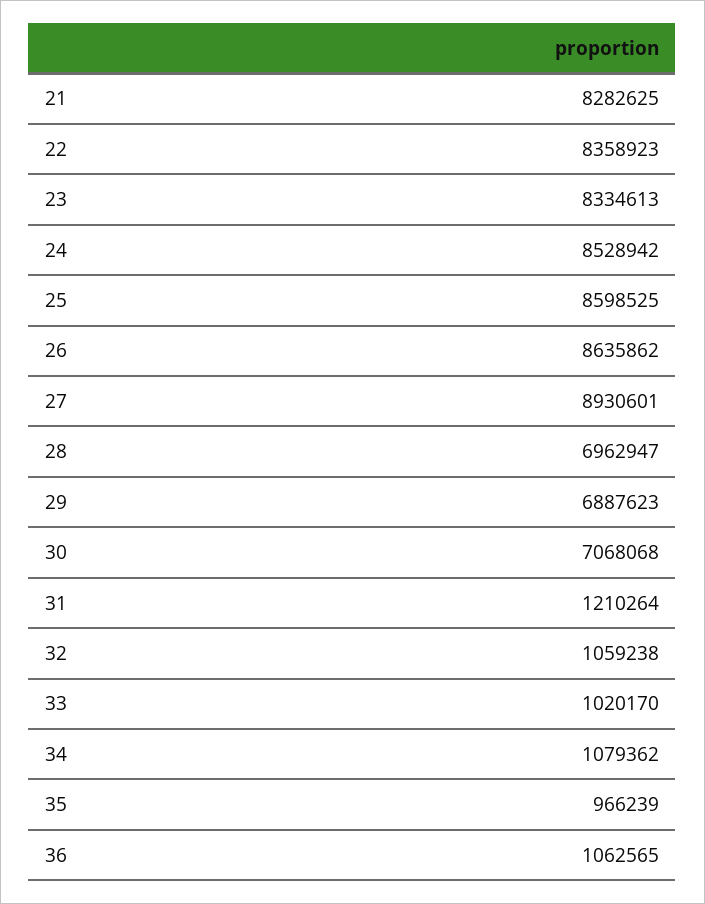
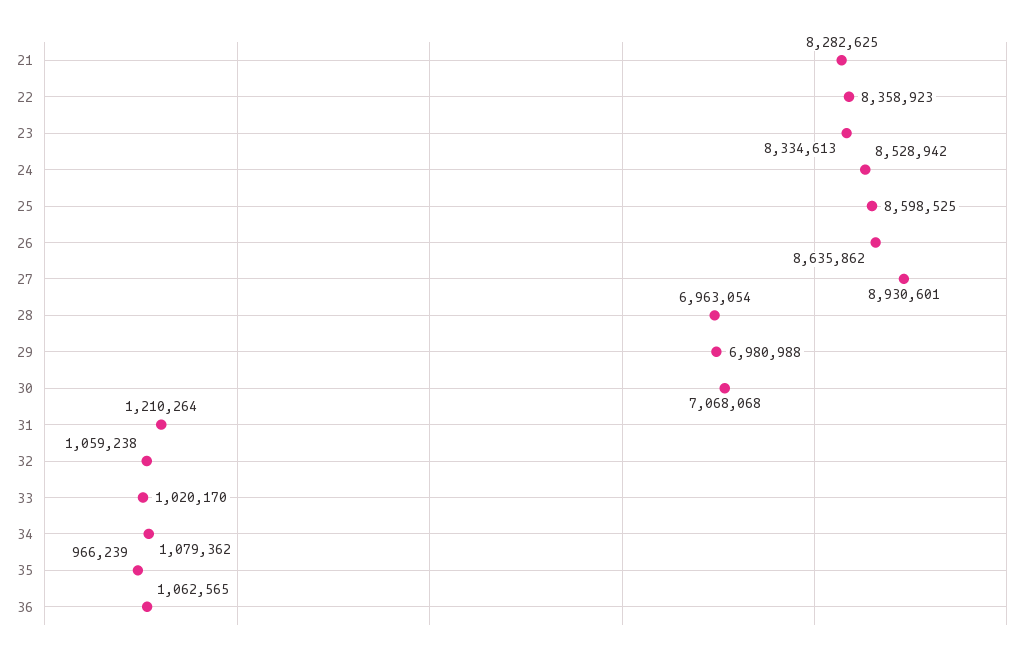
28: 6962947 -> 6963054
29: 6887623 -> 6980988

